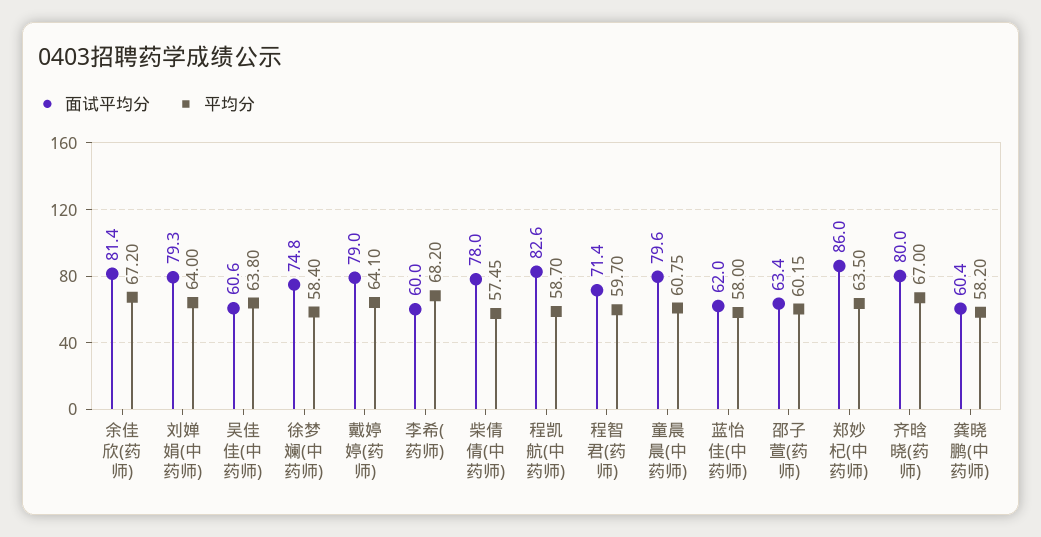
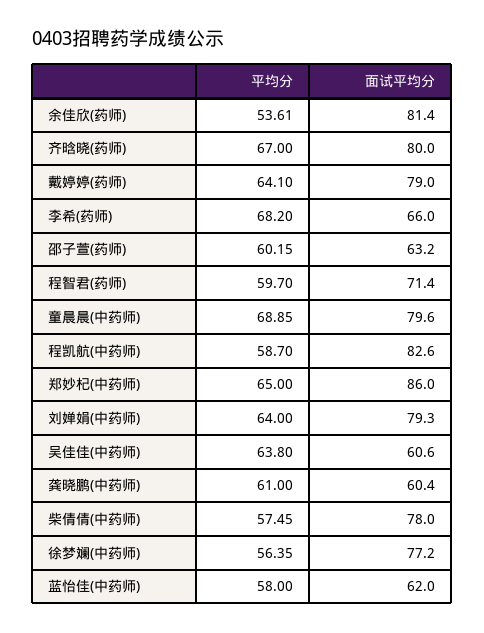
平均分, 余佳欣(药师): 67.2 -> 53.61
面试平均分, 徐梦斓(中药师): 74.8 -> 77.2
平均分, 徐梦斓(中药师): 58.4 -> 56.35
面试平均分, 李希(药师): 60 -> 66
平均分, 童晨晨(中药师): 60.75 -> 68.85
面试平均分, 邵子萱(药师): 63.4 -> 63.2
平均分, 郑妙杞(中药师): 63.5 -> 65
平均分, 龚晓鹏(中药师): 58.2 -> 61

